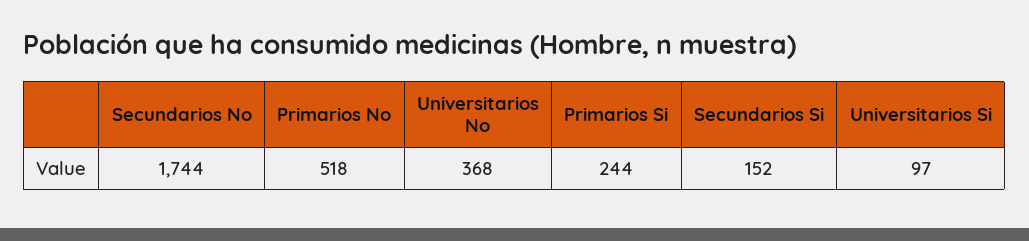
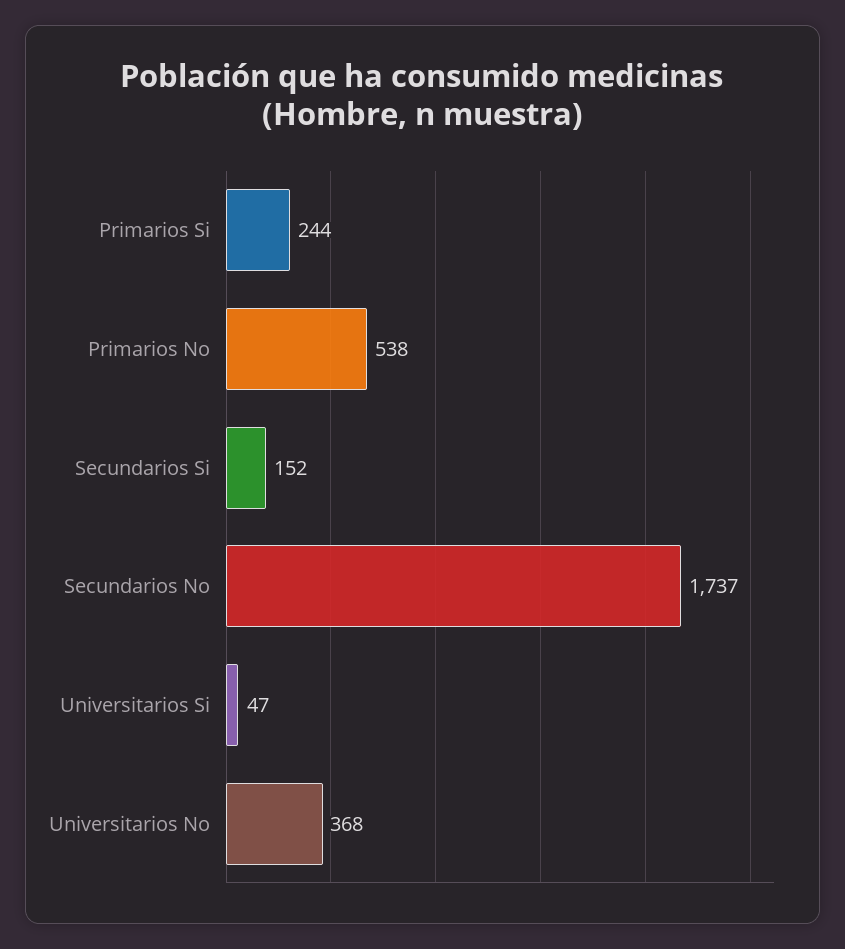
Secundarios No: 1744 -> 1737
Primarios No: 518 -> 538
Universitarios Si: 97 -> 47

